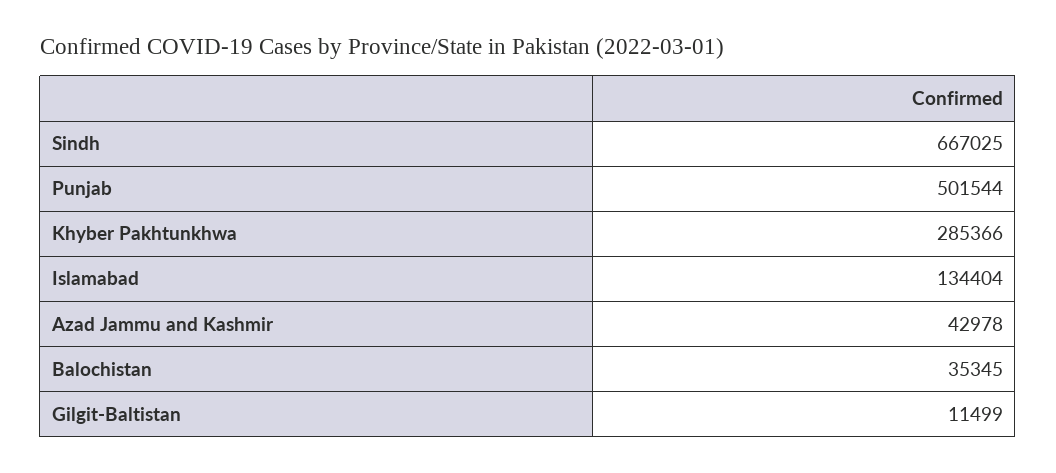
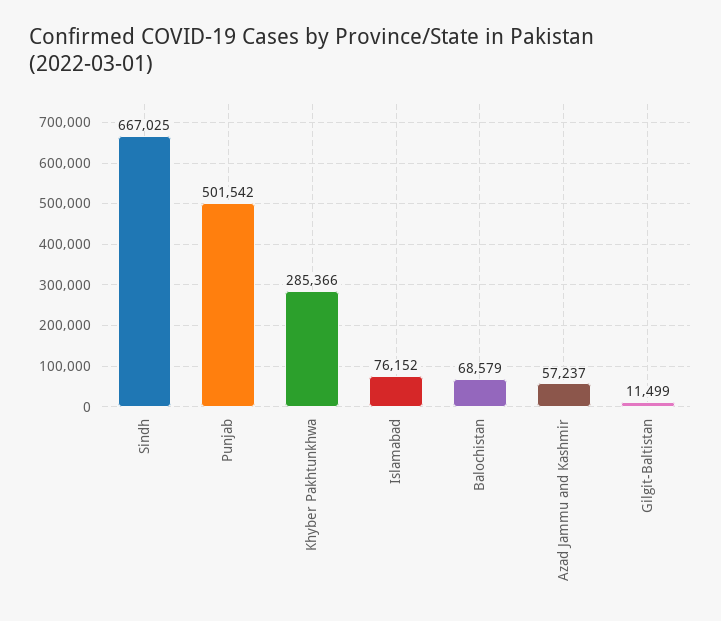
Punjab: 501544 -> 501542
Islamabad: 134404 -> 76152
Azad Jammu and Kashmir: 42978 -> 57237
Balochistan: 35345 -> 68579

